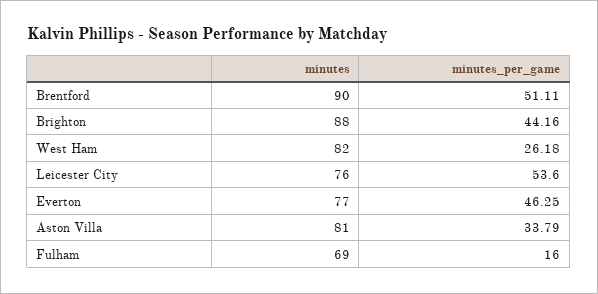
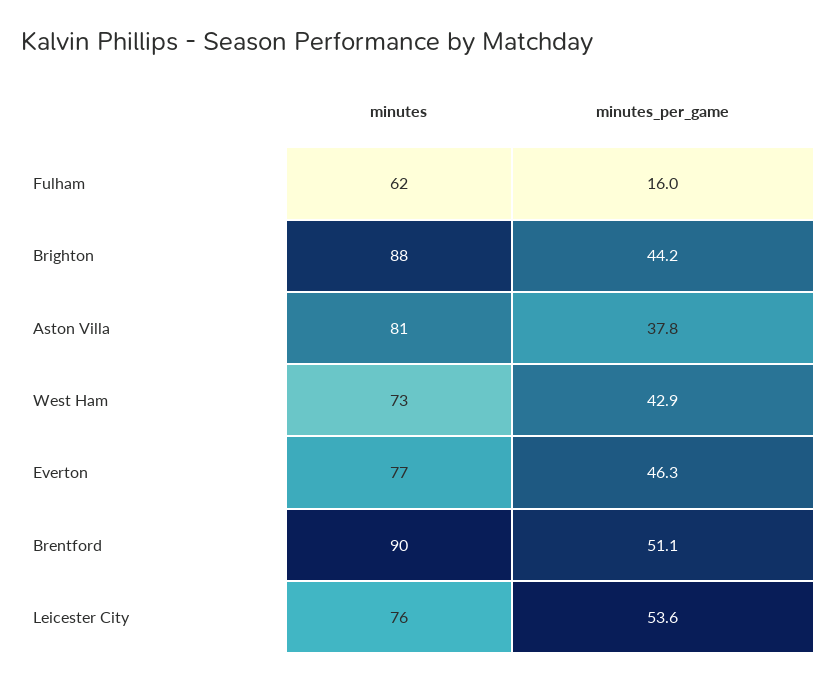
minutes, West Ham: 82 -> 73
minutes_per_game, West Ham: 26.18 -> 42.9
minutes_per_game, Aston Villa: 33.79 -> 37.8
minutes, Fulham: 69 -> 62

